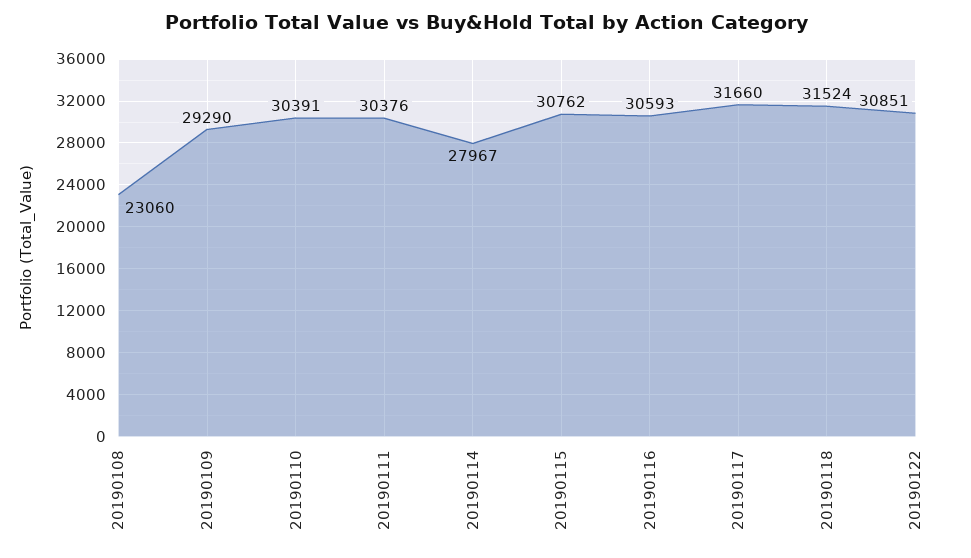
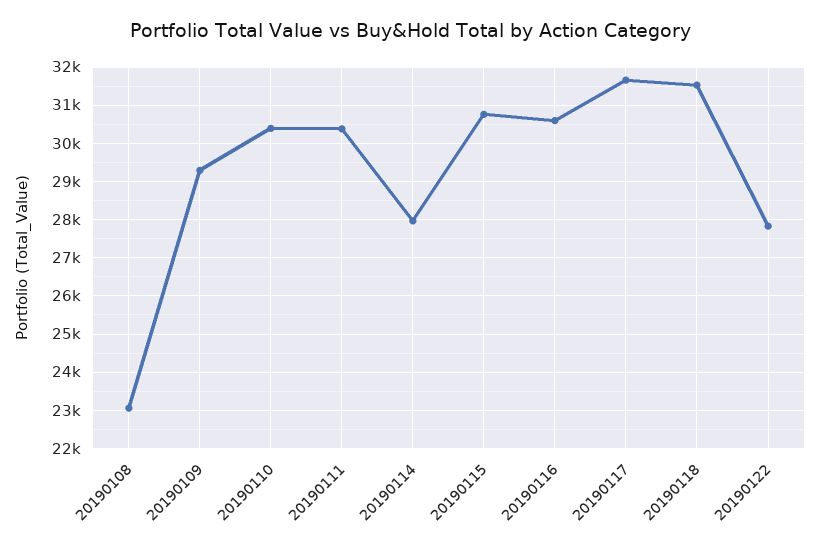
20190122: 30851 -> 27800

